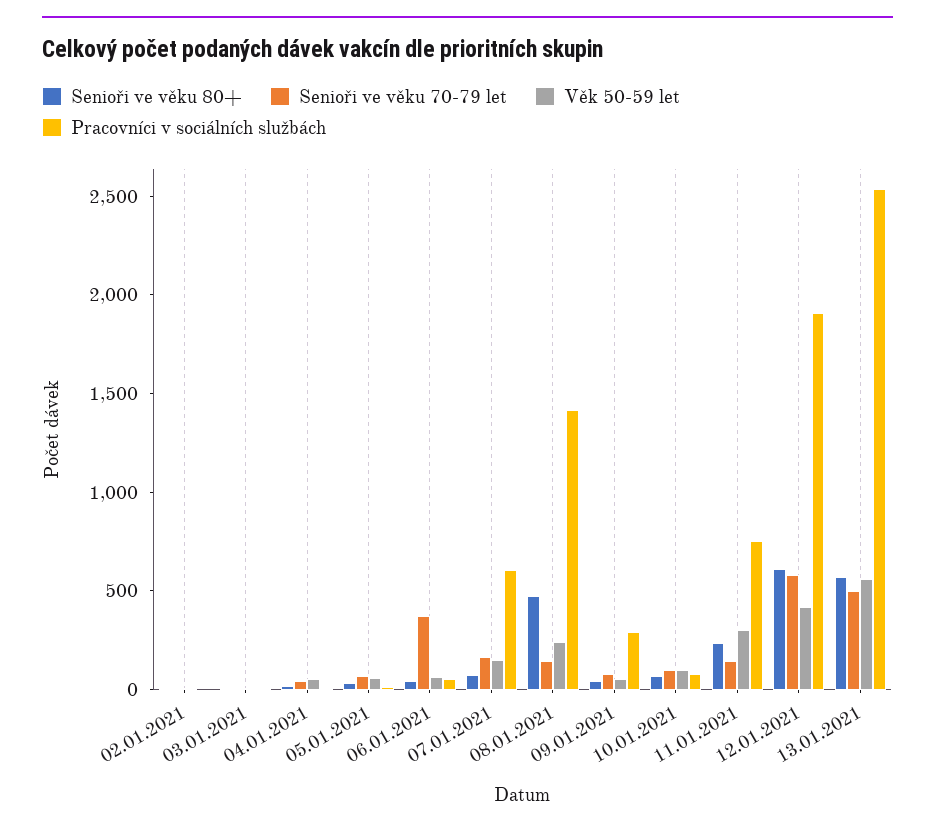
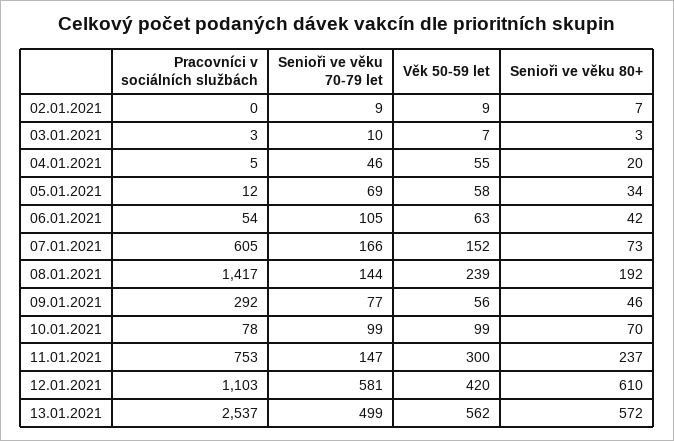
Senioři ve věku 70-79 let, 06.01.2021: 400 -> 105
Senioři ve věku 80+, 08.01.2021: 500 -> 192
Pracovníci v sociálních službách, 12.01.2021: 1900 -> 1103

